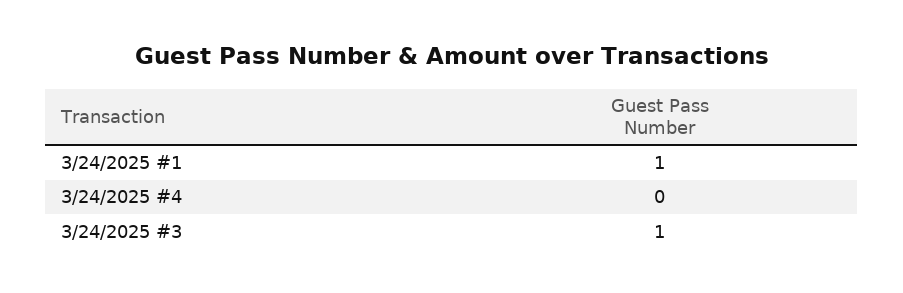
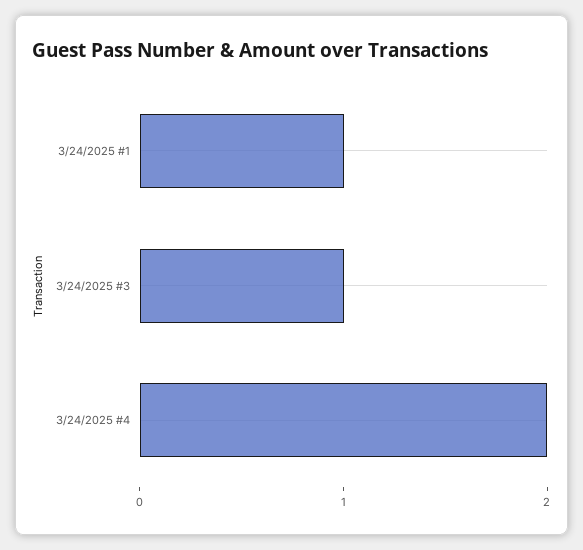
3/24/2025 #4: 0 -> 2

